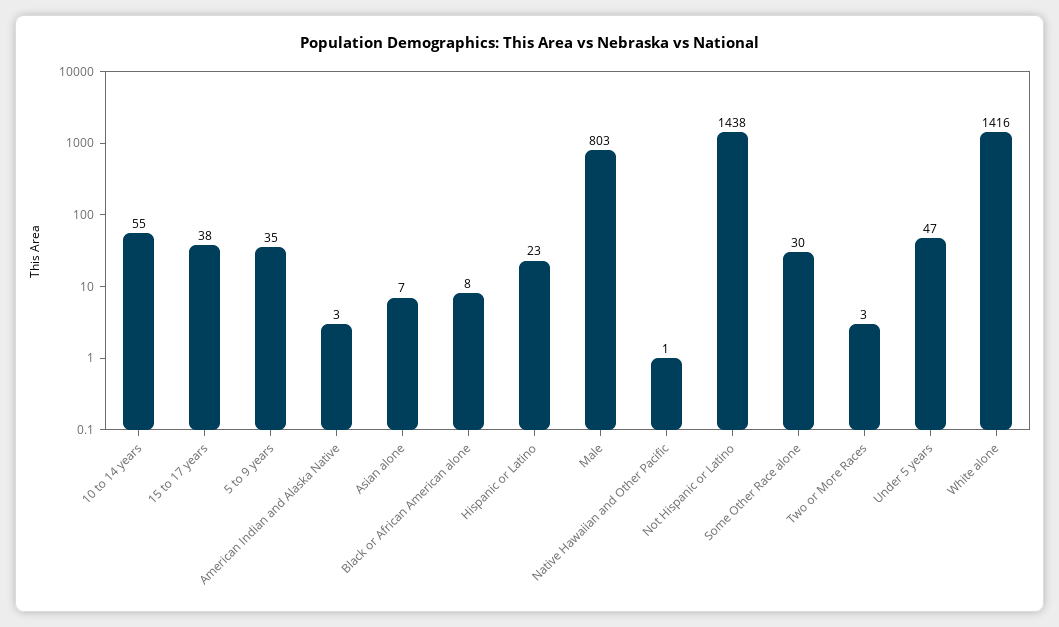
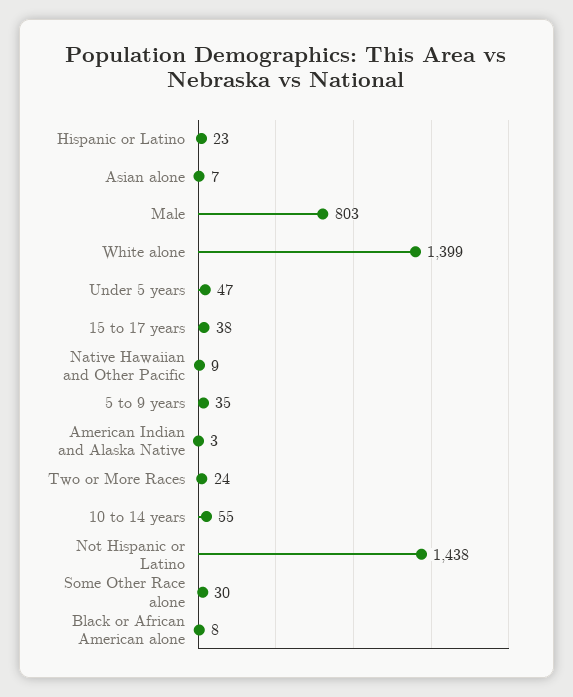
Native Hawaiian and Other Pacific: 1 -> 9
Two or More Races: 3 -> 24
White alone: 1416 -> 1399

